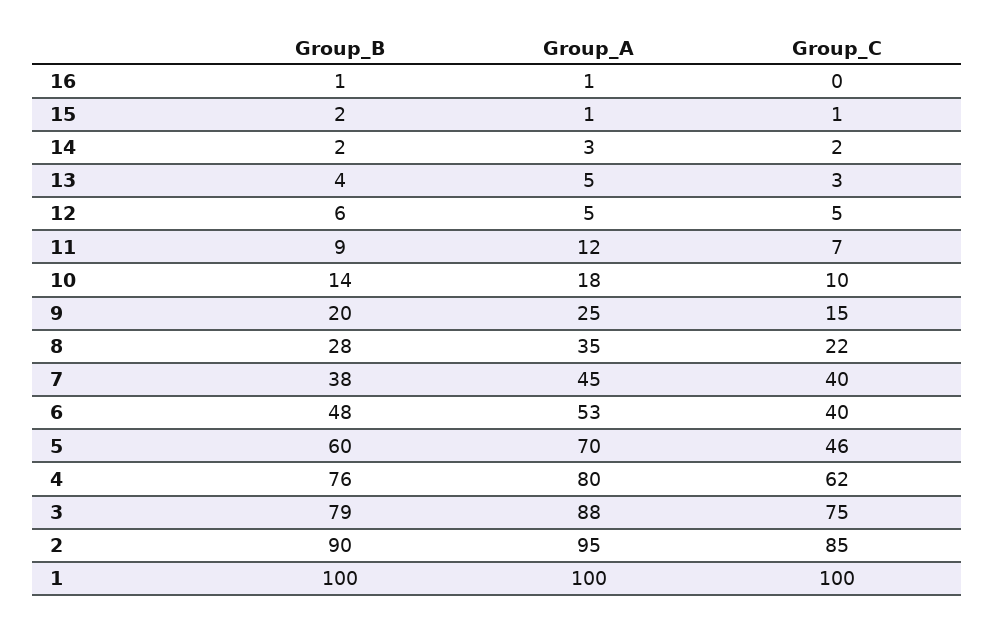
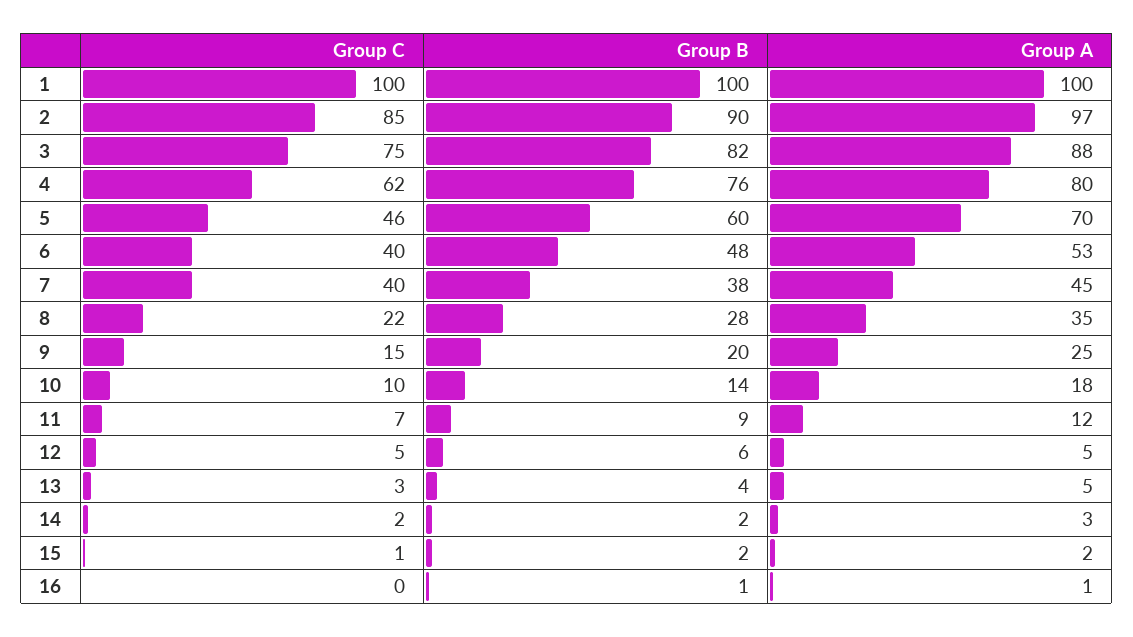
Group_A, 15: 1 -> 2
Group_B, 3: 79 -> 82
Group_A, 2: 95 -> 97

